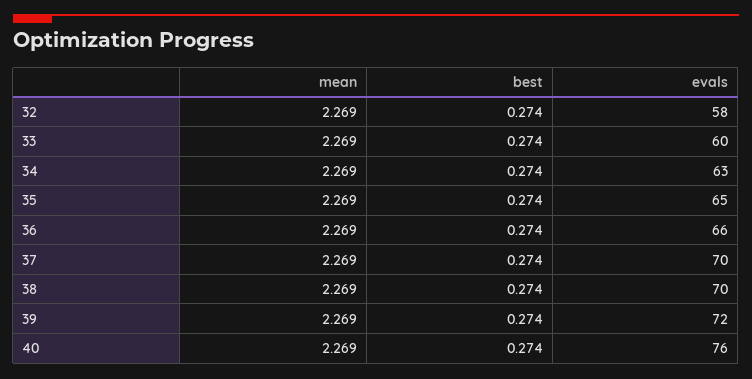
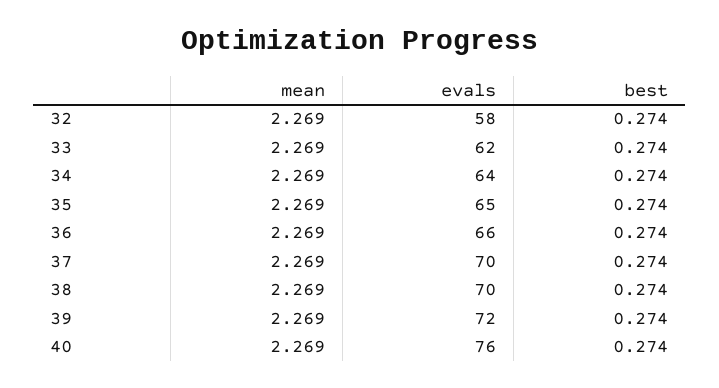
evals, 33: 60 -> 62
evals, 34: 63 -> 64

